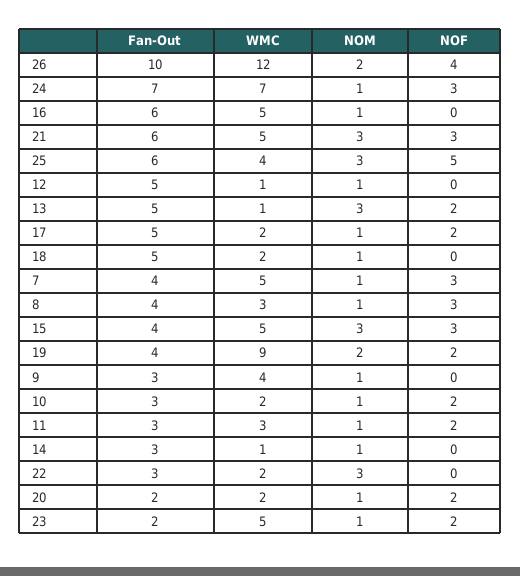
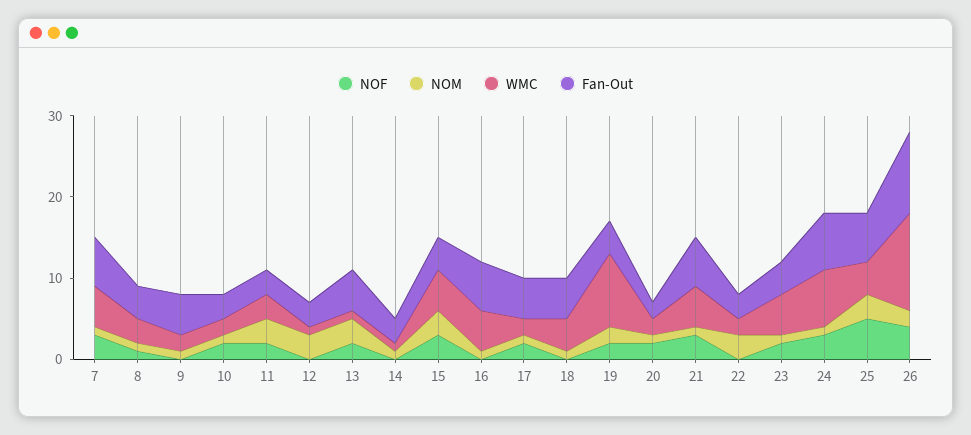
NOM, 21: 3 -> 1
Fan-Out, 12: 5 -> 3
NOM, 12: 1 -> 3
WMC, 18: 2 -> 4
Fan-Out, 7: 4 -> 6
NOF, 8: 3 -> 1
Fan-Out, 9: 3 -> 5
WMC, 9: 4 -> 2
NOM, 11: 1 -> 3
Fan-Out, 23: 2 -> 4

